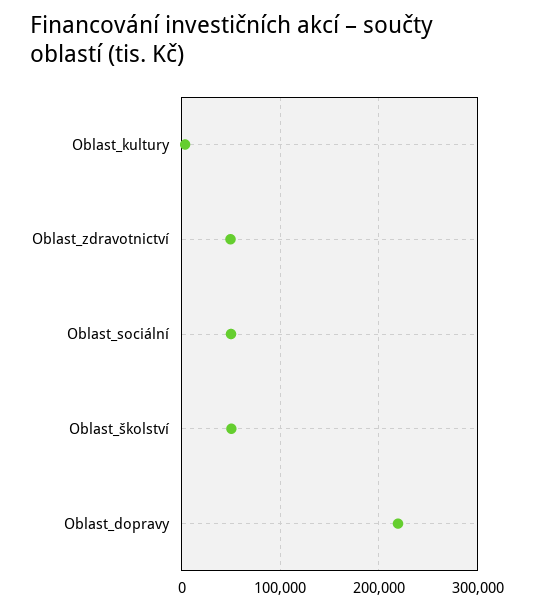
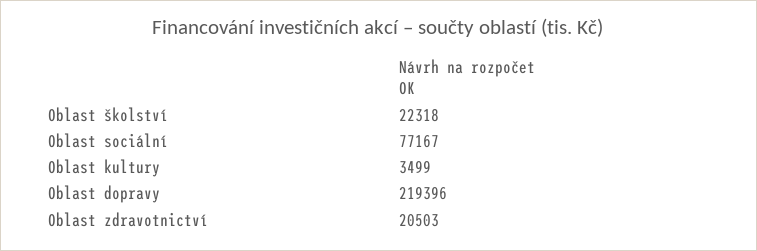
Oblast_zdravotnictví: 50000 -> 20503
Oblast_sociální: 50000 -> 77167
Oblast_školství: 50000 -> 22318

